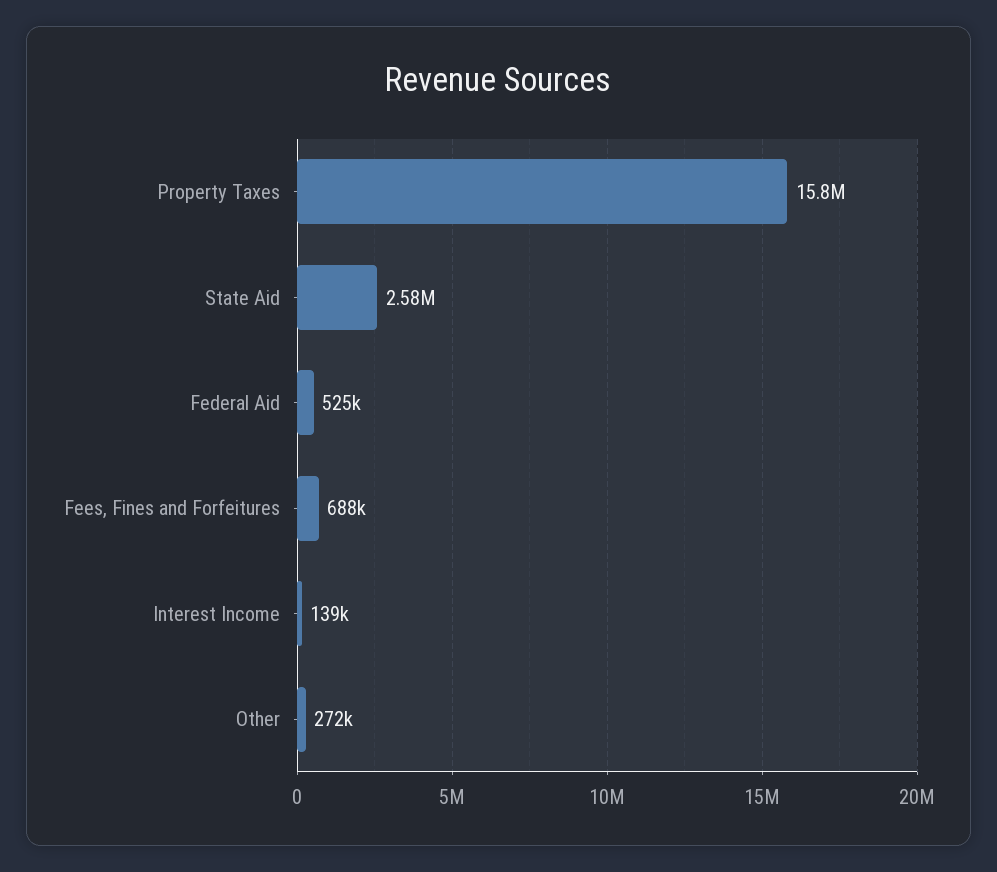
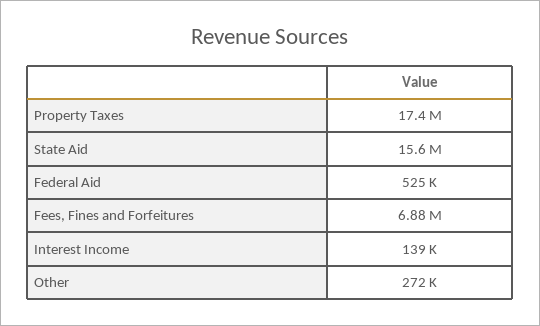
Property Taxes: 15800000 -> 17400000
State Aid: 2580000 -> 15600000
Fees, Fines and Forfeitures: 688000 -> 6880000

